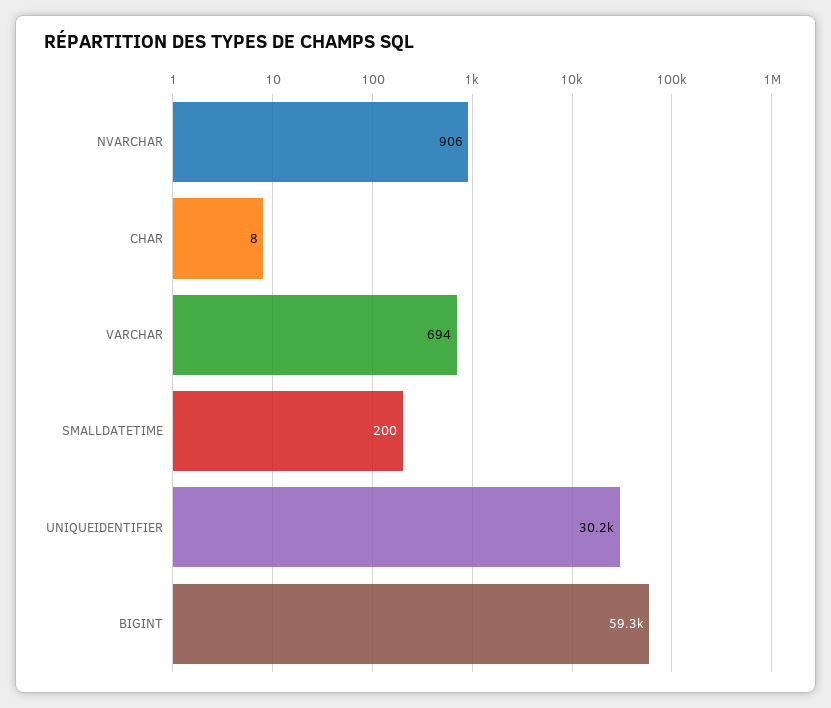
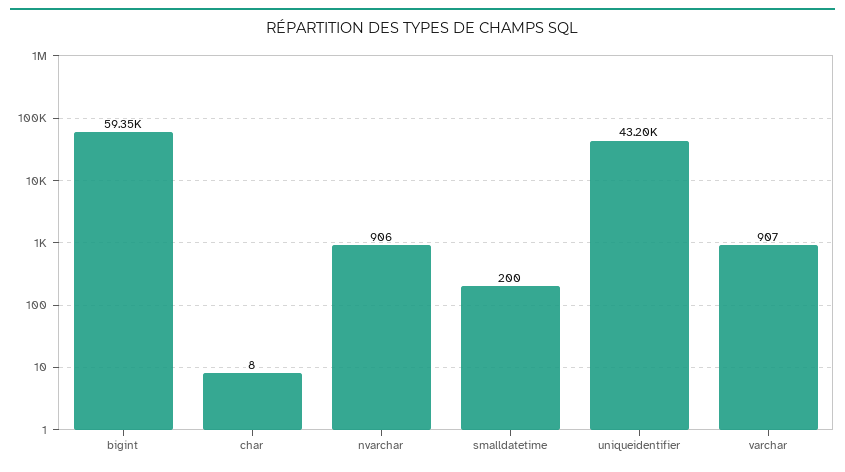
VARCHAR: 694 -> 907
UNIQUEIDENTIFIER: 30200 -> 43200

